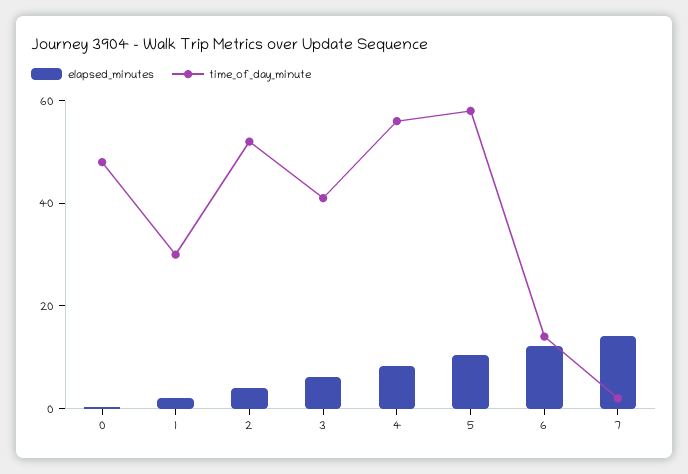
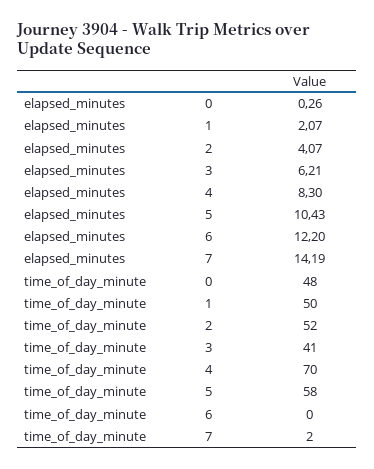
time_of_day_minute, 1: 30 -> 50
time_of_day_minute, 4: 55 -> 70
time_of_day_minute, 6: 15 -> 0

